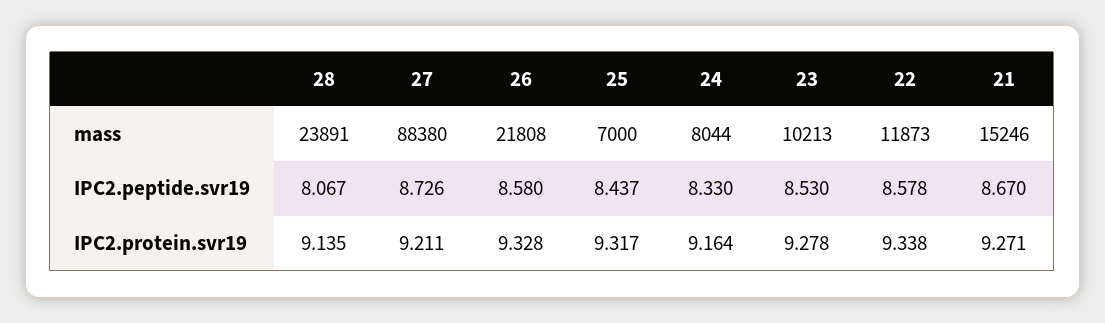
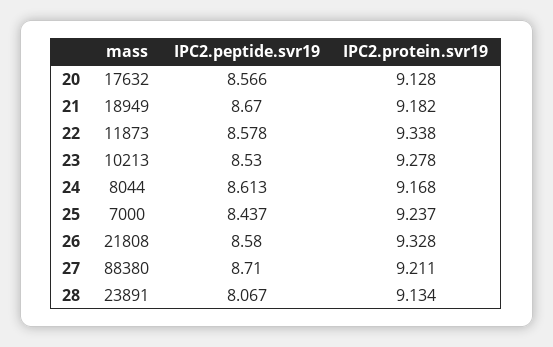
21, mass: 15246 -> 18949
27, IPC2.peptide.svr19: 8.726 -> 8.71
24, IPC2.peptide.svr19: 8.33 -> 8.613
28, IPC2.protein.svr19: 9.135 -> 9.134
25, IPC2.protein.svr19: 9.317 -> 9.237
24, IPC2.protein.svr19: 9.164 -> 9.168
21, IPC2.protein.svr19: 9.271 -> 9.182
20, mass: none -> 17632
20, IPC2.peptide.svr19: none -> 8.566
20, IPC2.protein.svr19: none -> 9.128

